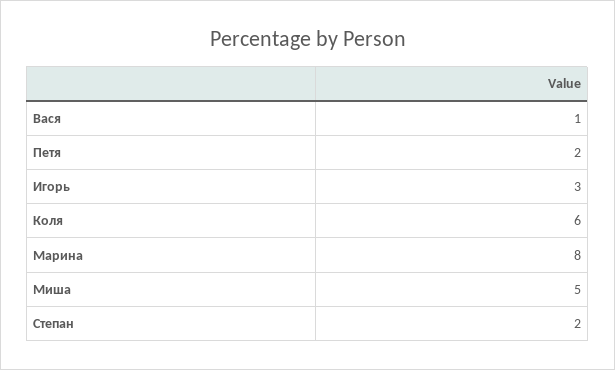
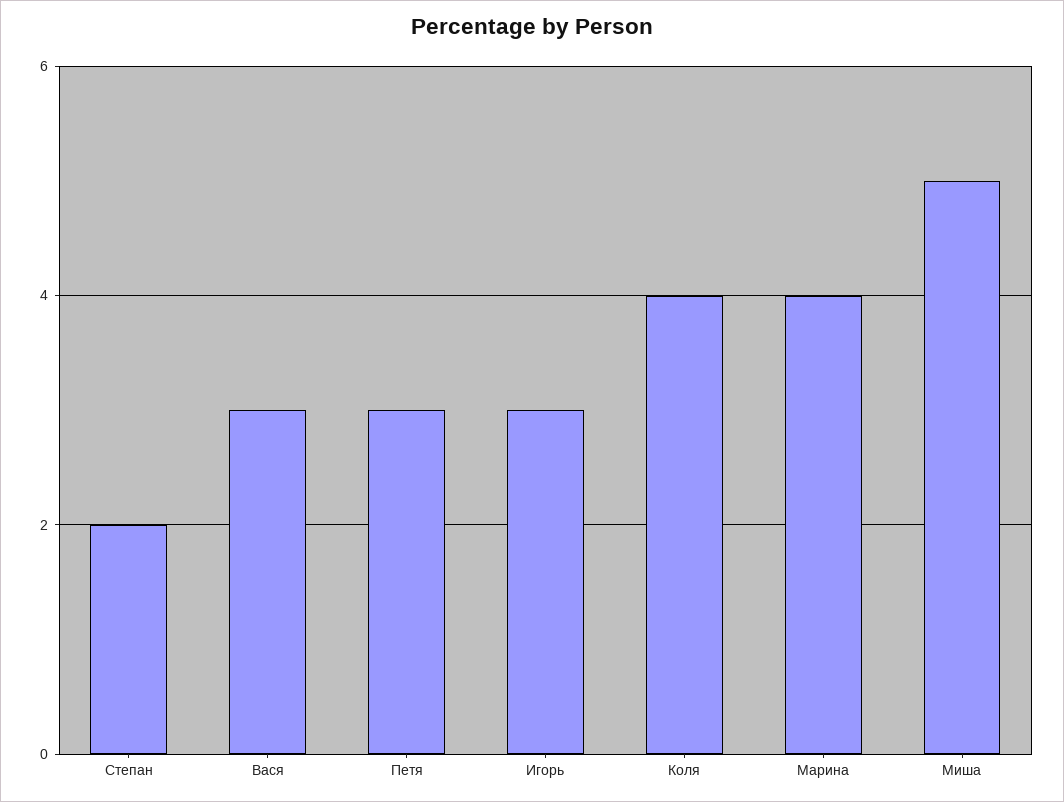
Вася: 1 -> 3
Петя: 2 -> 3
Коля: 6 -> 4
Марина: 8 -> 4

